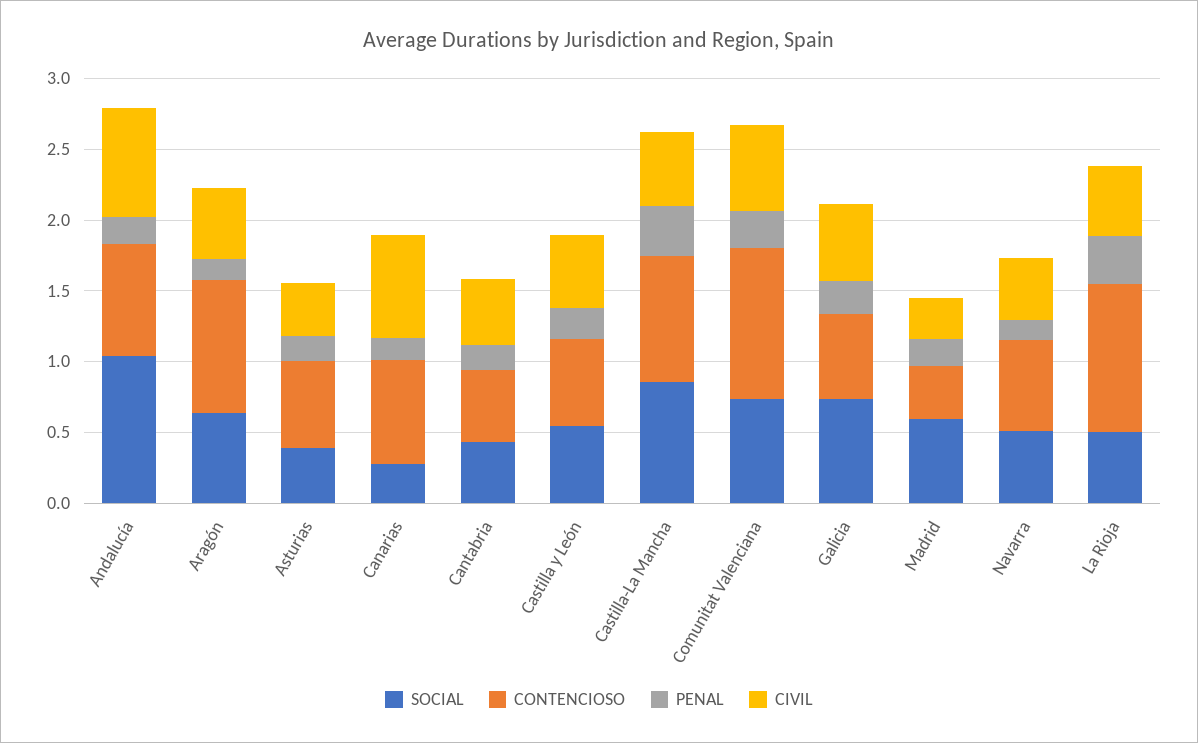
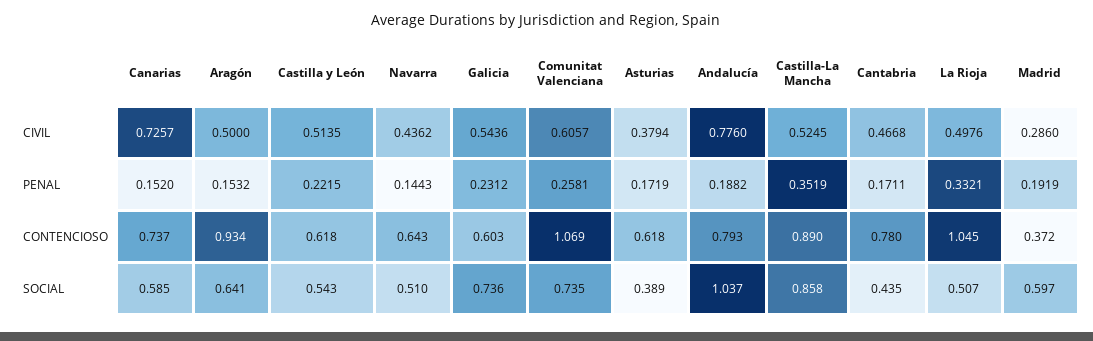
SOCIAL, Canarias: 0.3 -> 0.585
CONTENCIOSO, Cantabria: 0.5 -> 0.78

